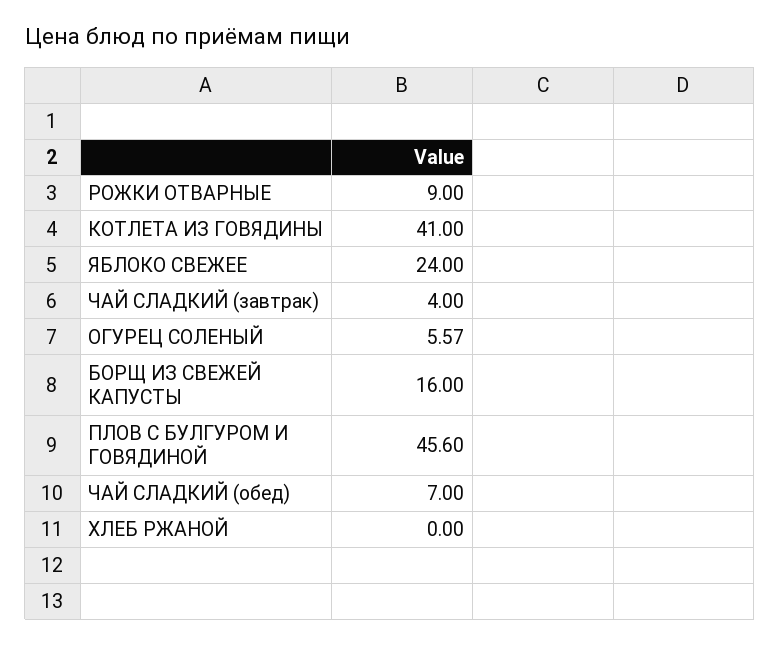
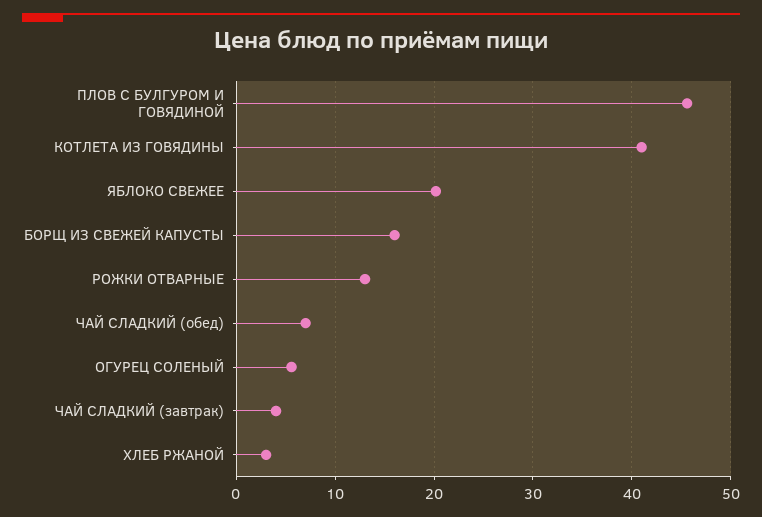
РОЖКИ ОТВАРНЫЕ: 9 -> 13
ЯБЛОКО СВЕЖЕЕ: 24 -> 20
ХЛЕБ РЖАНОЙ: 0 -> 3

